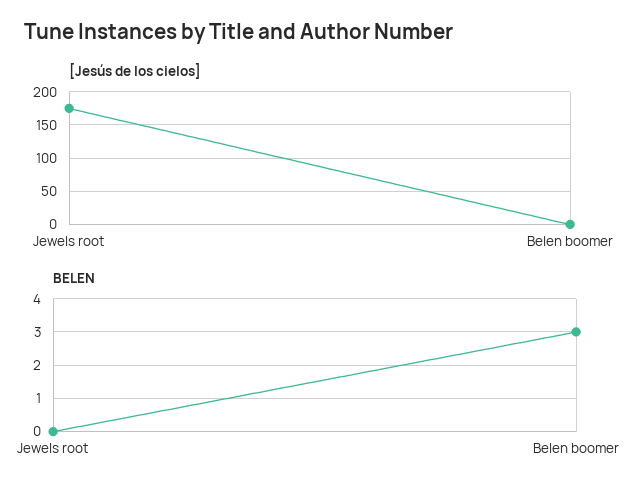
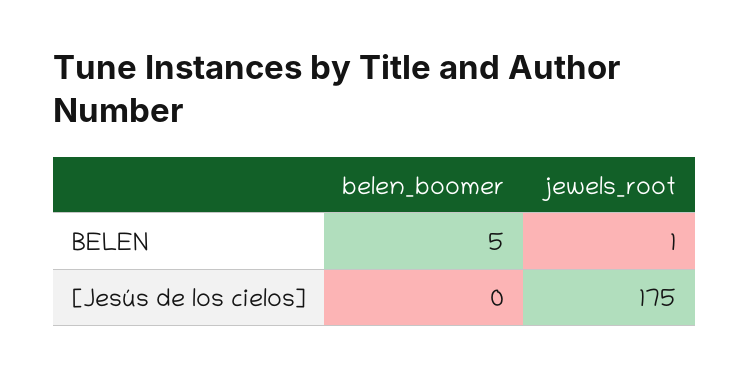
BELEN, Jewels root: 0 -> 1
BELEN, Belen boomer: 3 -> 5

